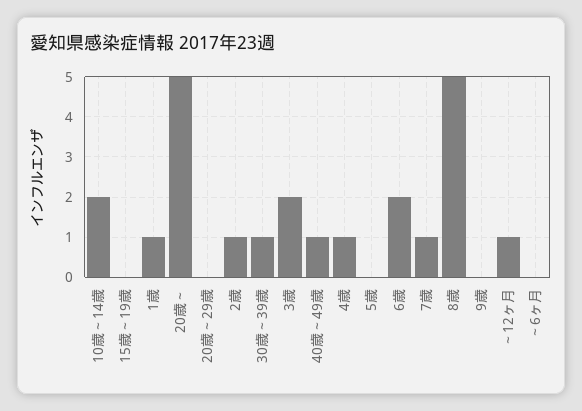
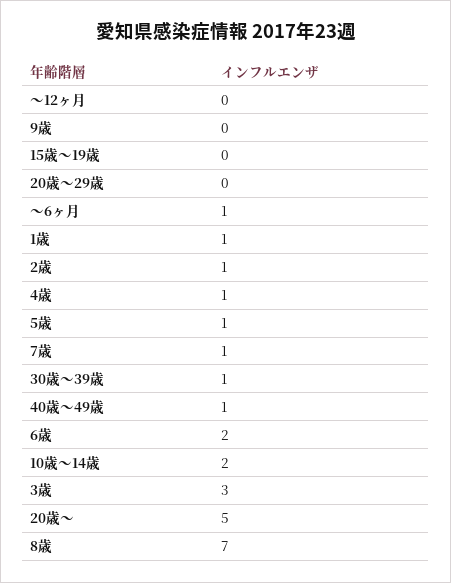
3歳: 2 -> 3
5歳: 0 -> 1
8歳: 5 -> 7
～12ヶ月: 1 -> 0
～6ヶ月: 0 -> 1

